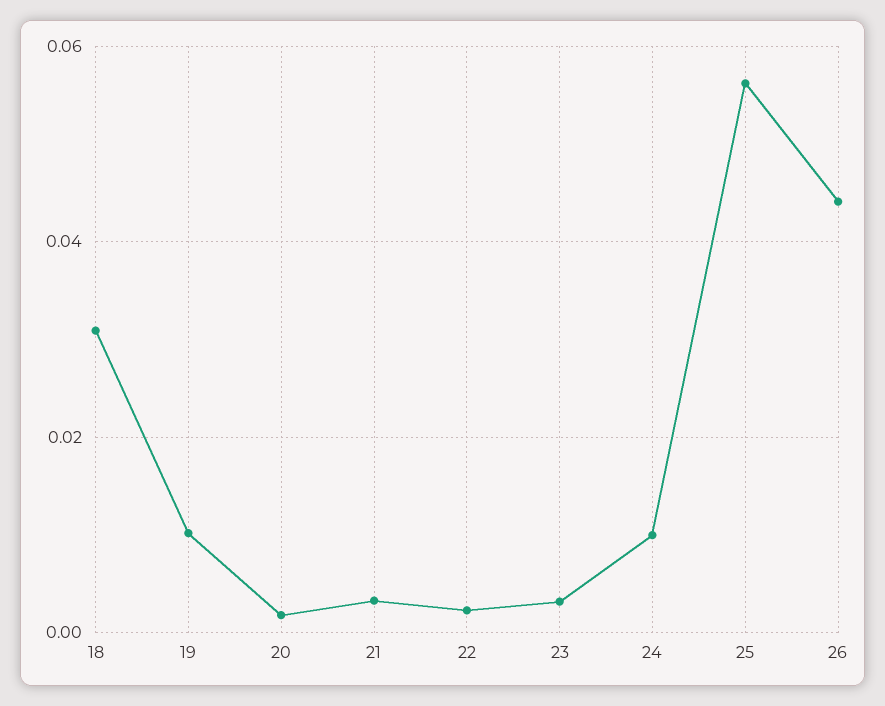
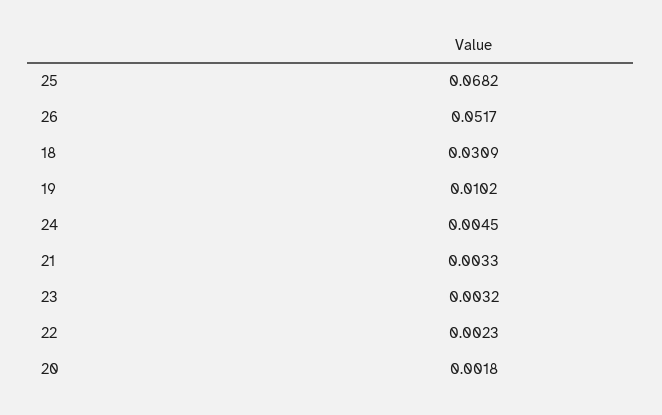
24: 0.01 -> 0.0045
25: 0.056 -> 0.0682
26: 0.044 -> 0.0517

